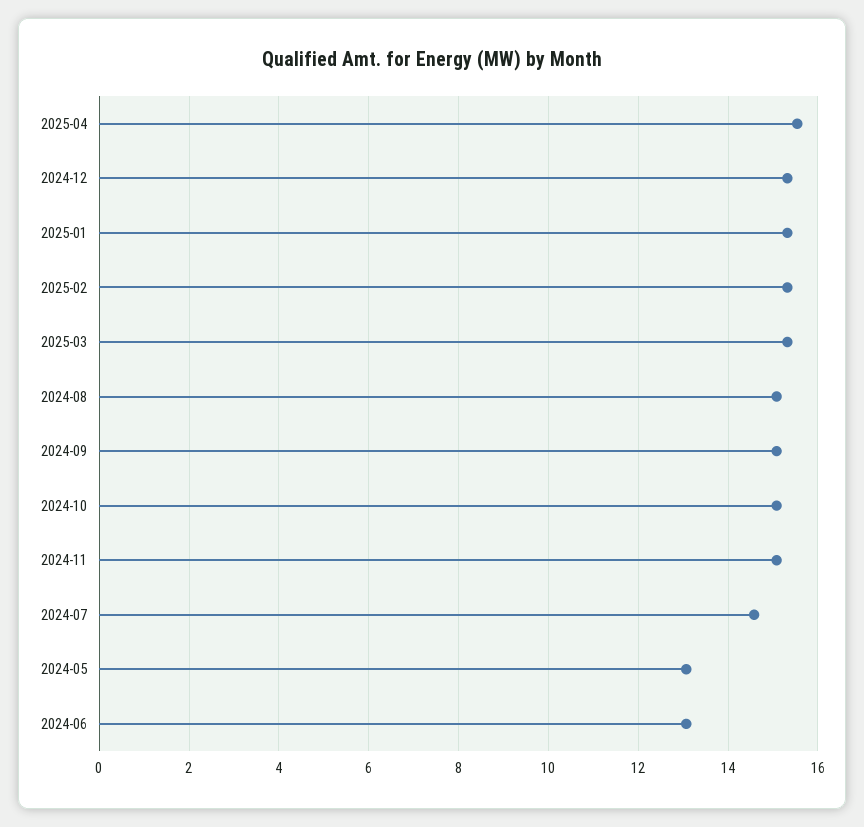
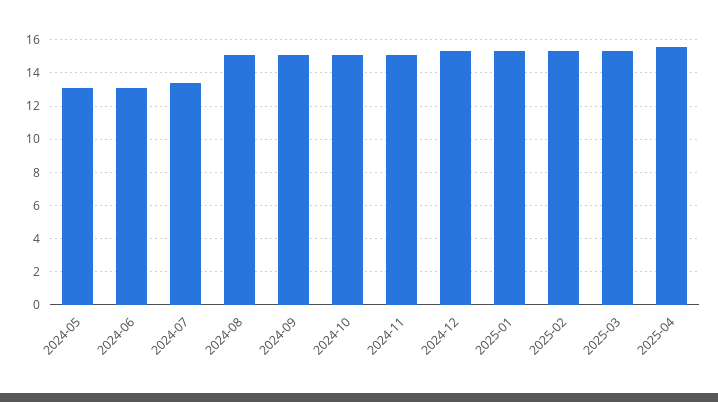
2024-07: 14.6 -> 13.5

